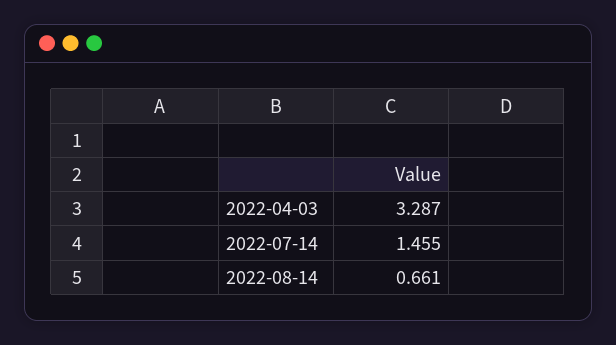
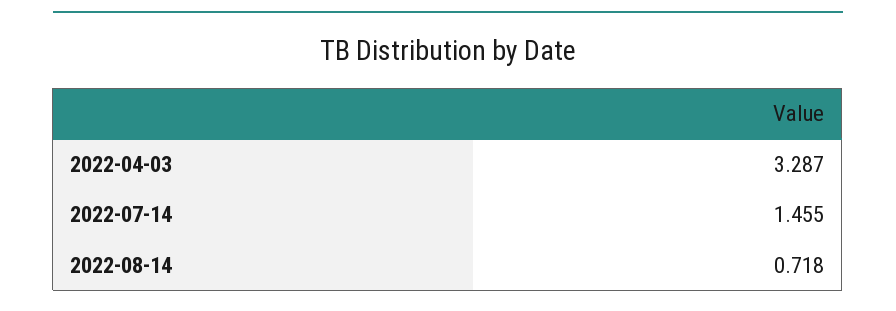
2022-08-14: 0.661 -> 0.718

